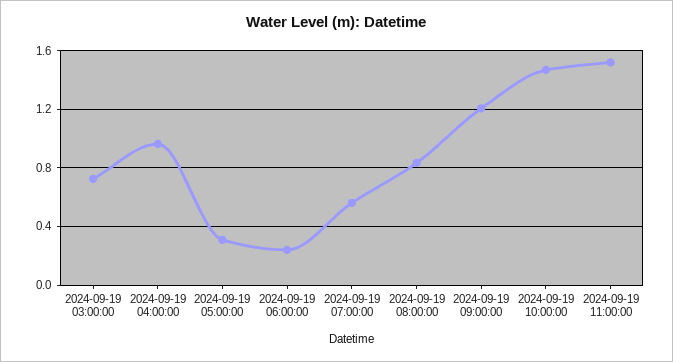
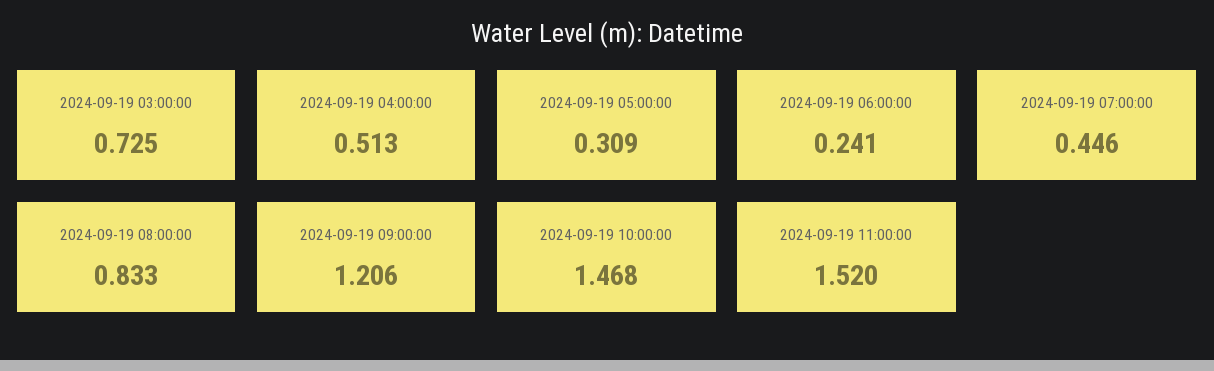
2024-09-19 04:00:00: 0.95 -> 0.513
2024-09-19 07:00:00: 0.55 -> 0.446

